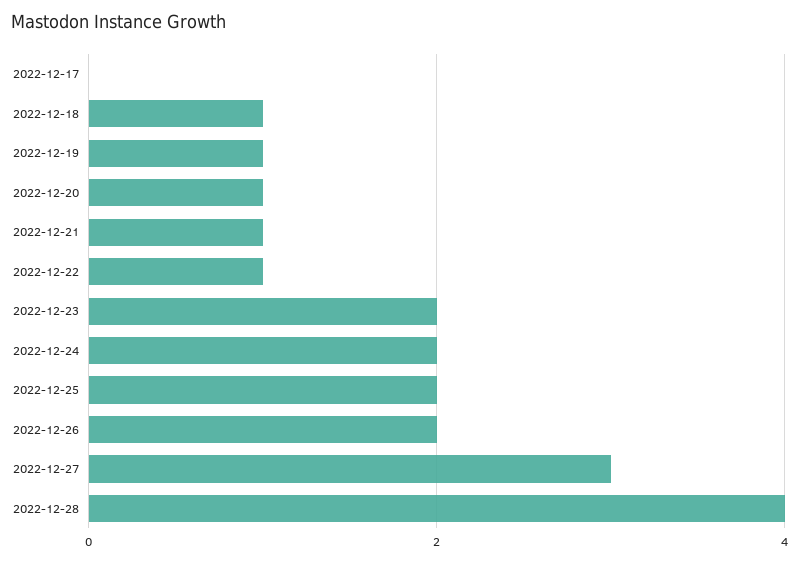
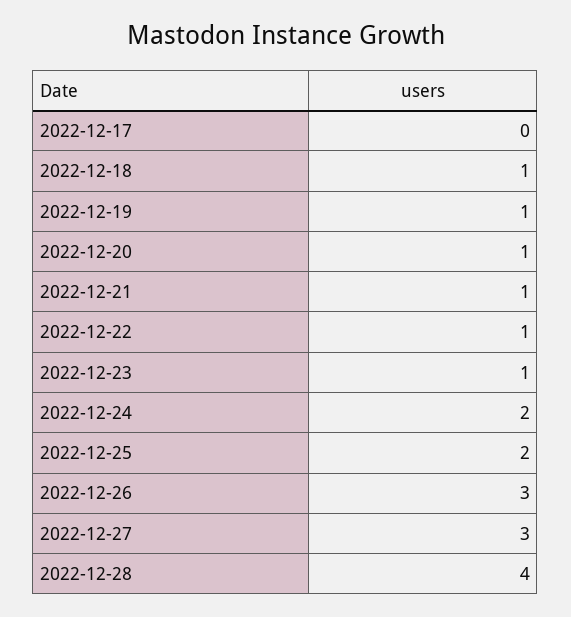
2022-12-23: 2 -> 1
2022-12-26: 2 -> 3

